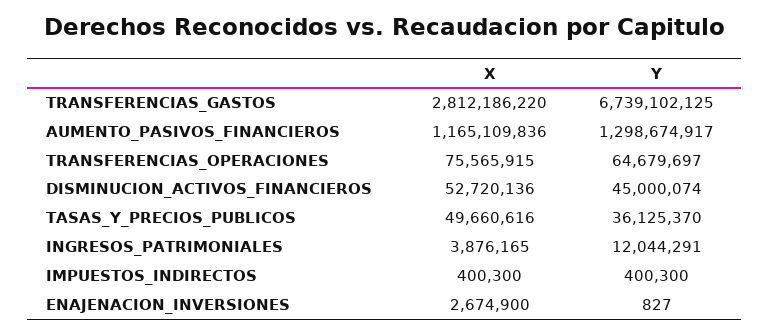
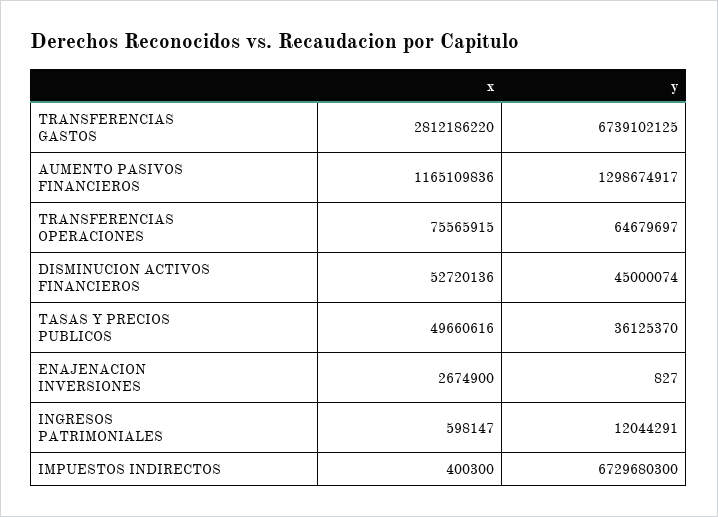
X, INGRESOS_PATRIMONIALES: 3876165 -> 598147
Y, IMPUESTOS_INDIRECTOS: 400300 -> 6729680300

